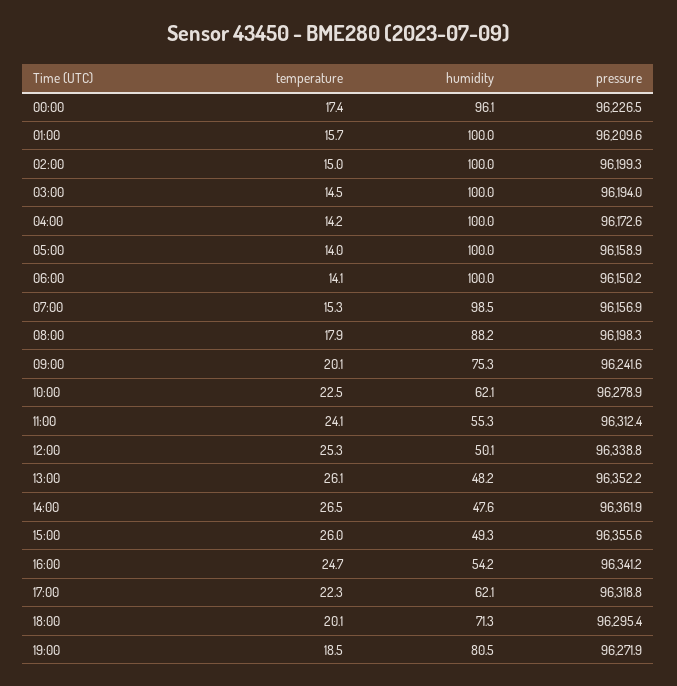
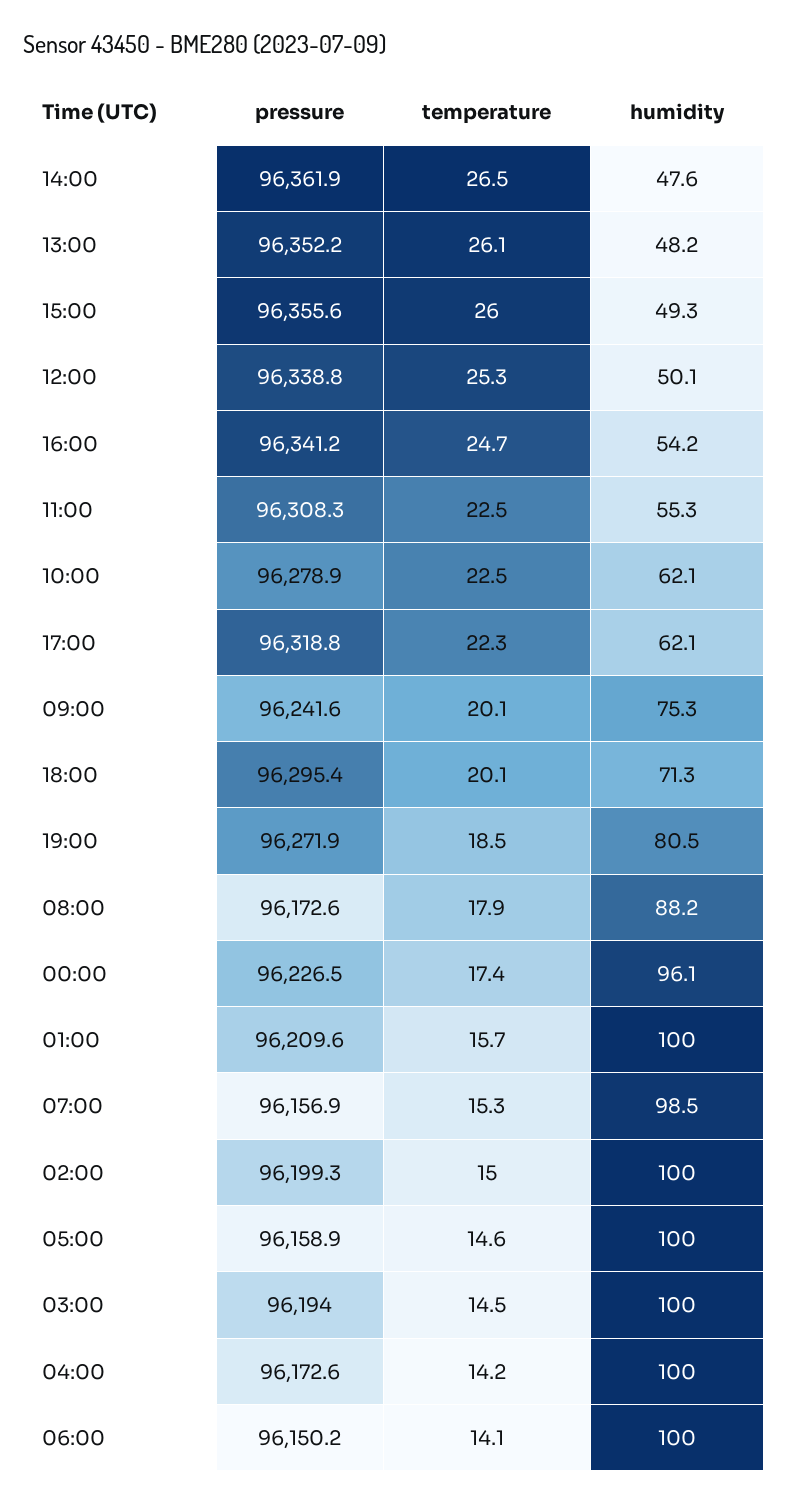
temperature, 05:00: 14 -> 14.6
pressure, 08:00: 96198.3 -> 96172.6
temperature, 11:00: 24.1 -> 22.5
pressure, 11:00: 96312.4 -> 96308.3

